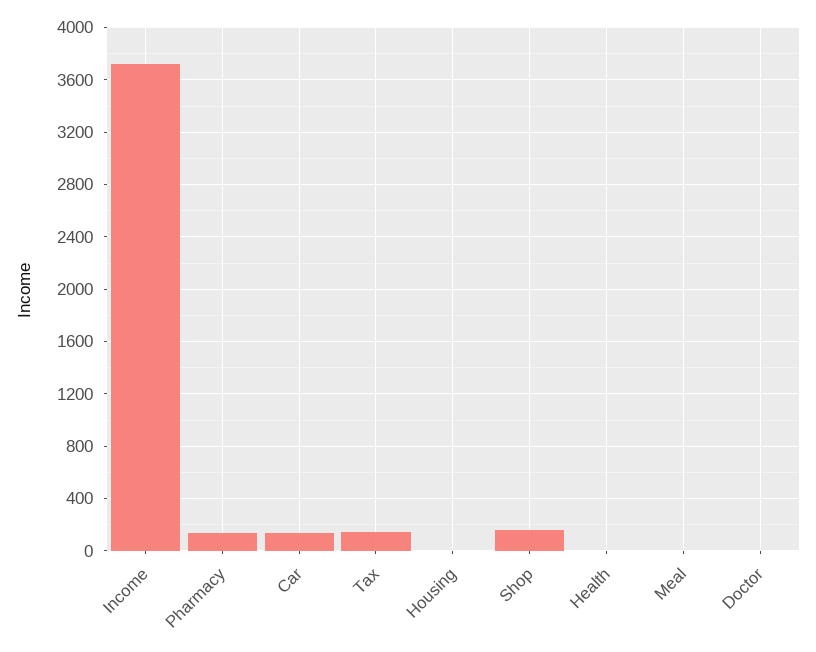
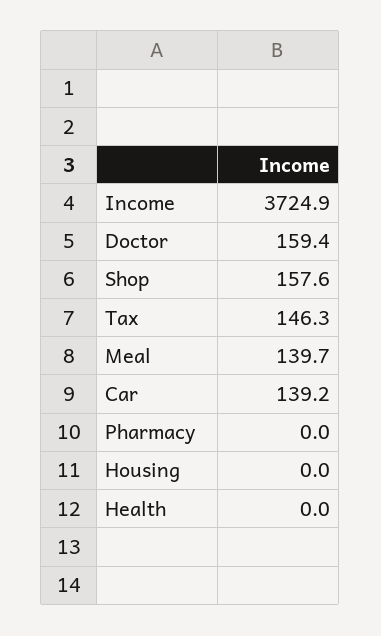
Pharmacy: 150 -> 0
Meal: 0 -> 139.7
Doctor: 0 -> 159.4

